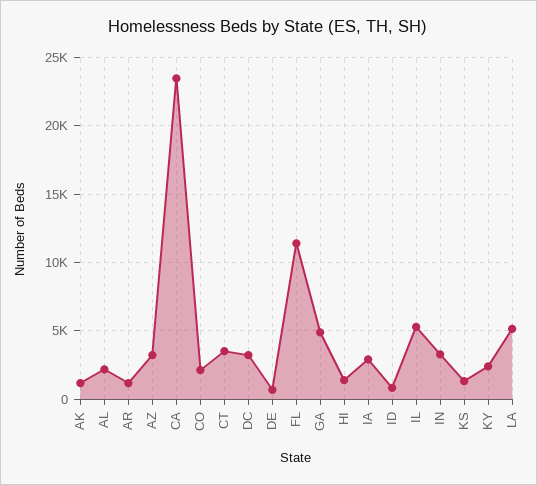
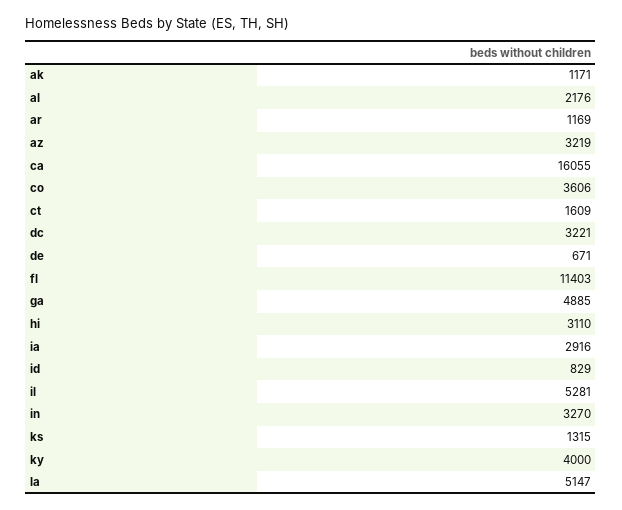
CA: 23500 -> 16055
CO: 2000 -> 3606
CT: 3500 -> 1609
HI: 1500 -> 3110
KY: 2500 -> 4000

